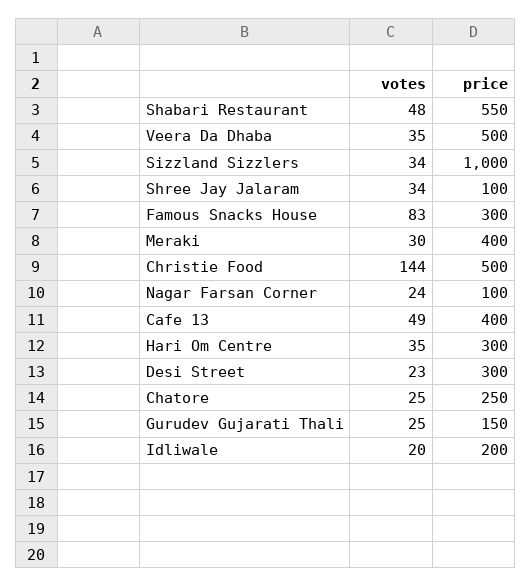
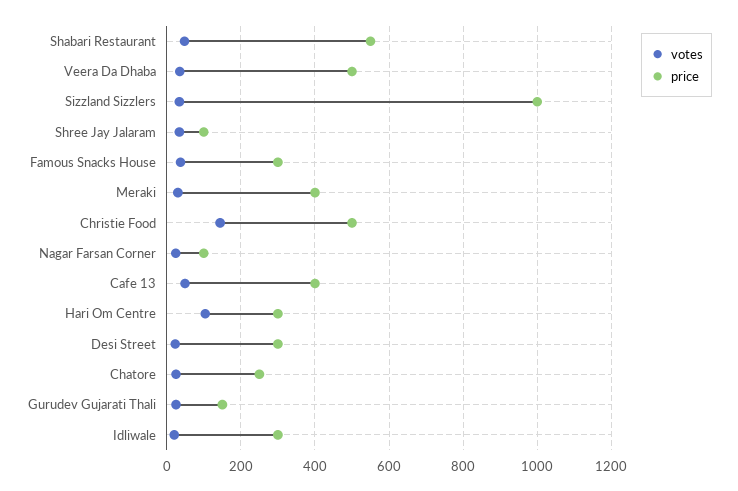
votes, Famous Snacks House: 83 -> 40
votes, Hari Om Centre: 35 -> 100
price, Idliwale: 200 -> 300

